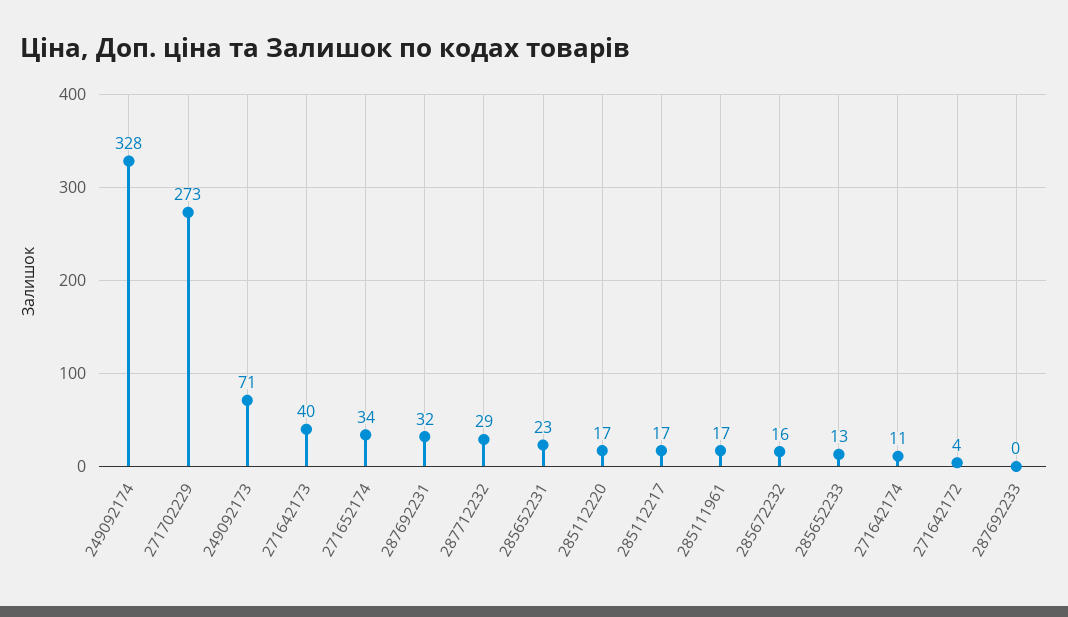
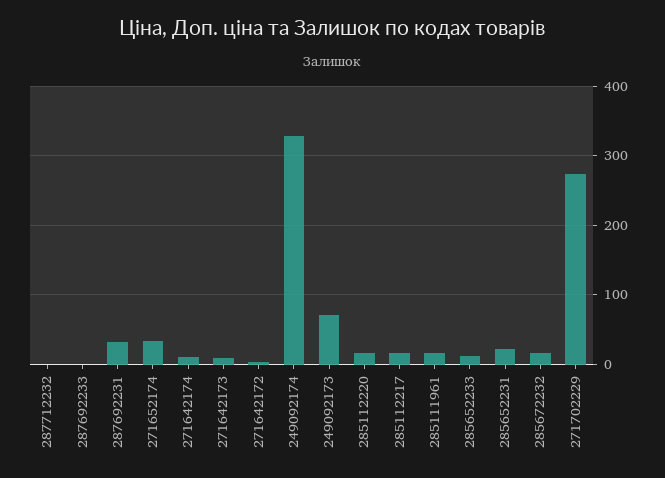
271642173: 40 -> 10
287712232: 29 -> 0

